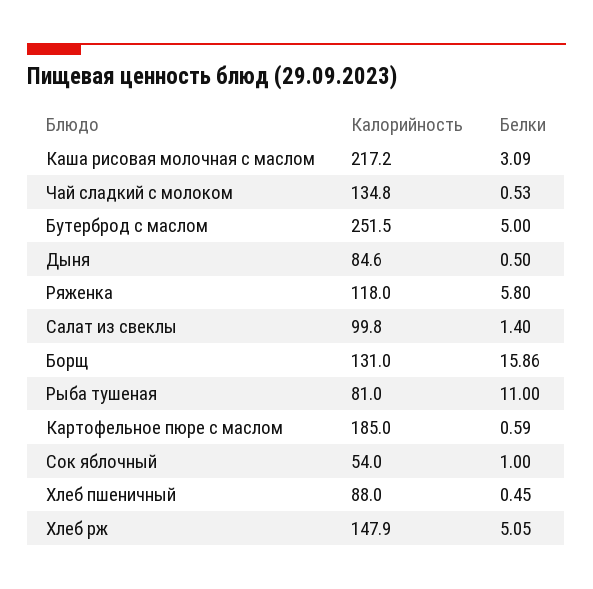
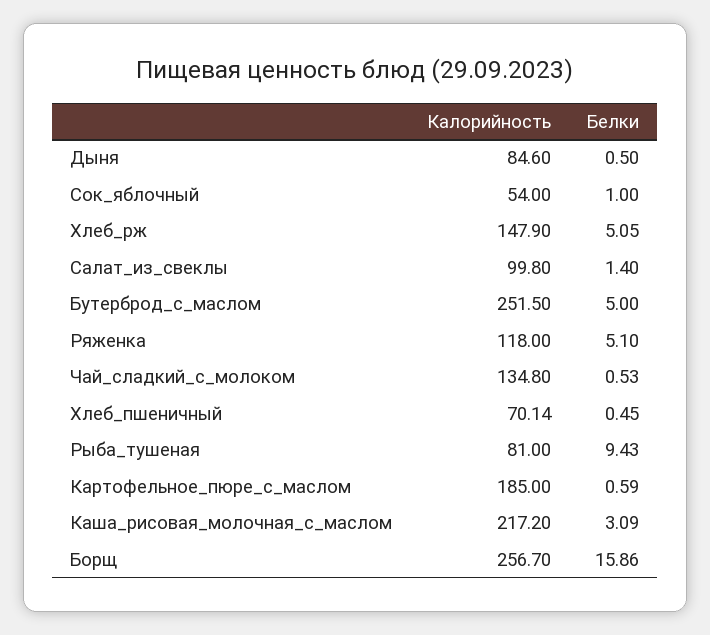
Белки, Ряженка: 5.8 -> 5.1
Калорийность, Борщ: 131 -> 256.7
Белки, Рыба тушеная: 11 -> 9.43
Калорийность, Хлеб пшеничный: 88 -> 70.14

